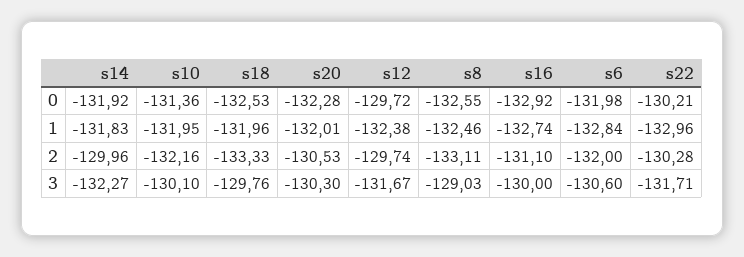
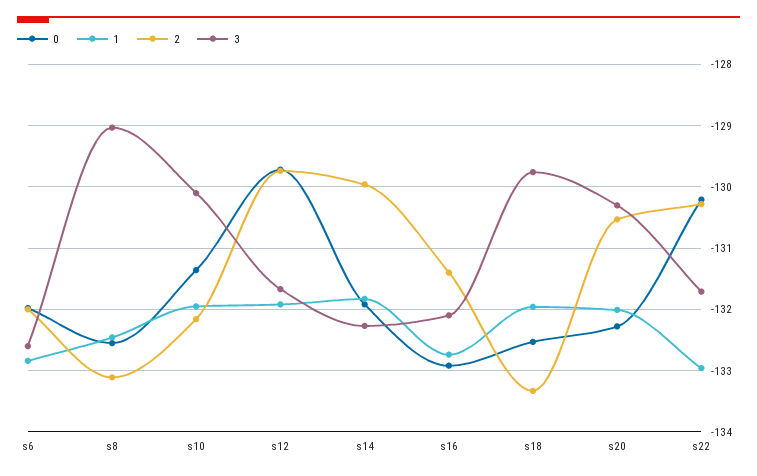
1, s12: -132.38 -> -131.9
2, s16: -131.1 -> -131.4
3, s16: -130 -> -132.1
3, s6: -130.6 -> -132.6

